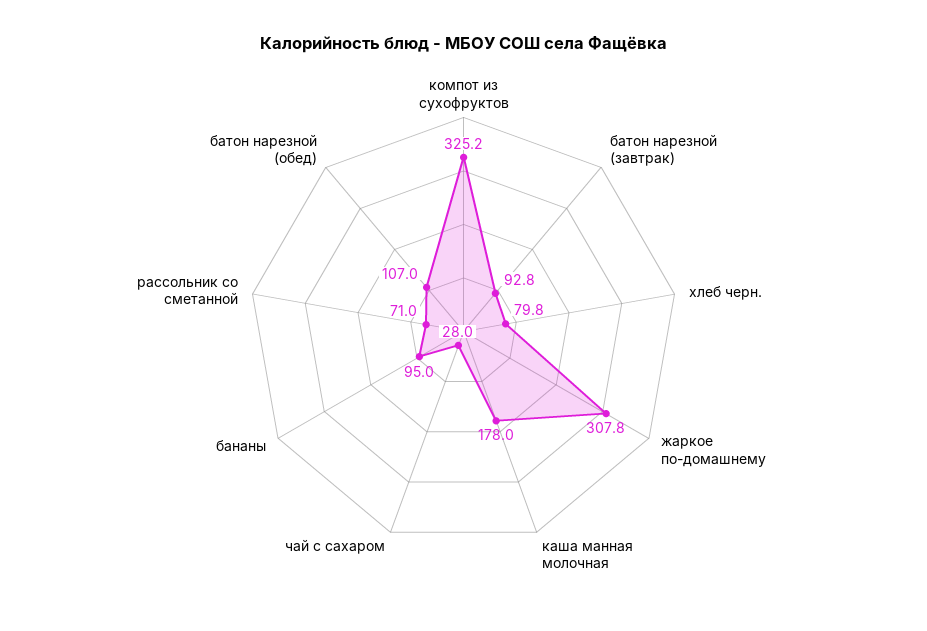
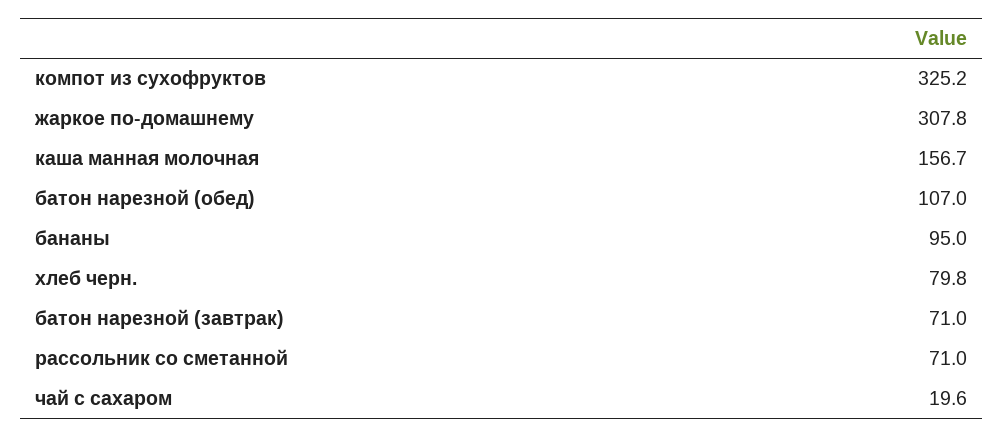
батон нарезной (завтрак): 92.8 -> 71
каша манная молочная: 178 -> 156.7
чай с сахаром: 28 -> 19.6

